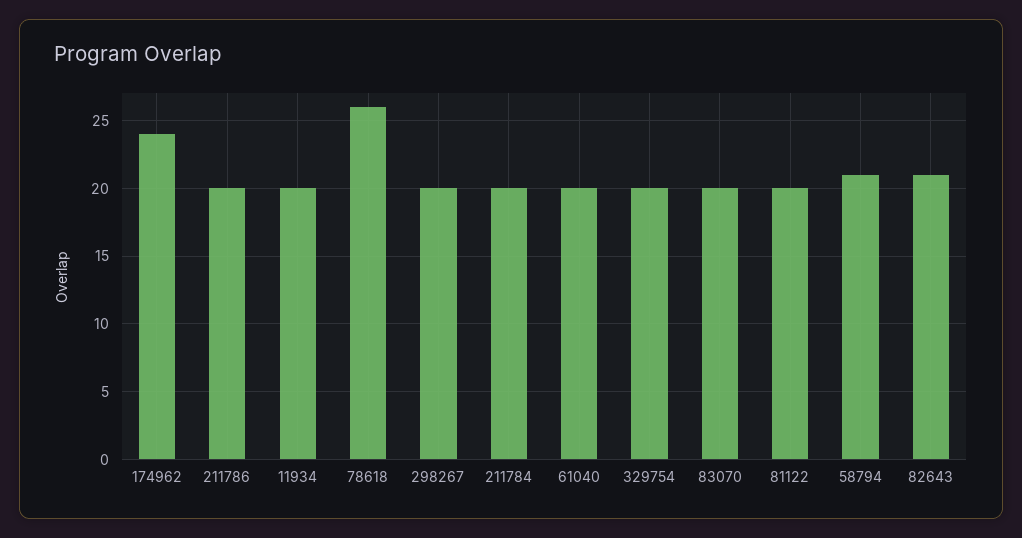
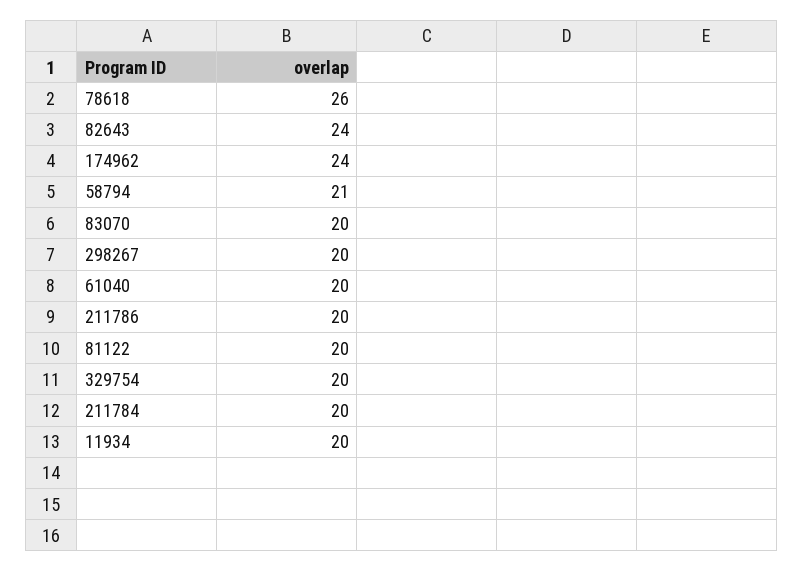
82643: 21 -> 24

